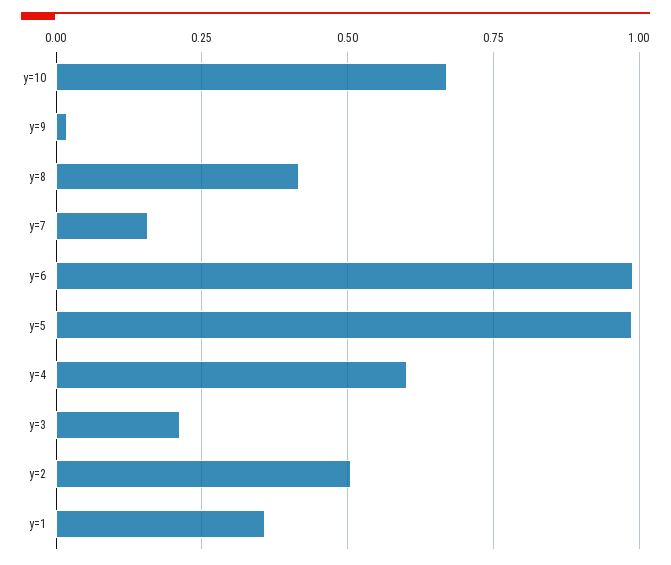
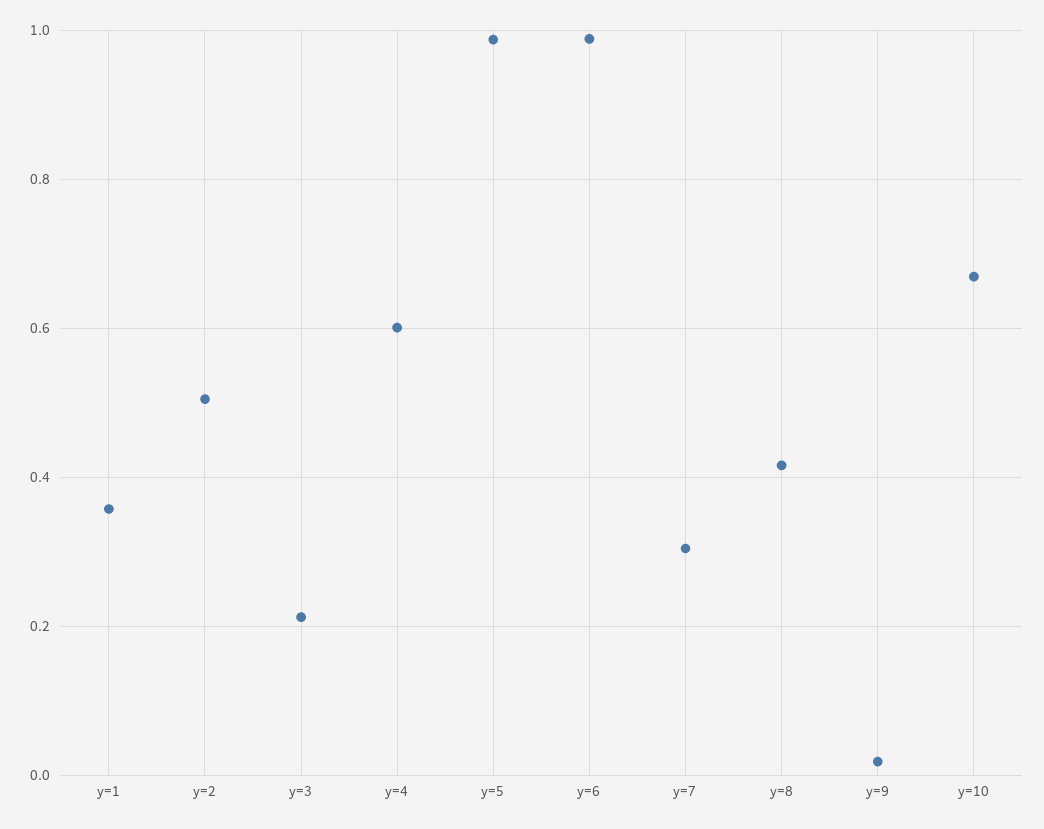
y=7: 0.15 -> 0.3

